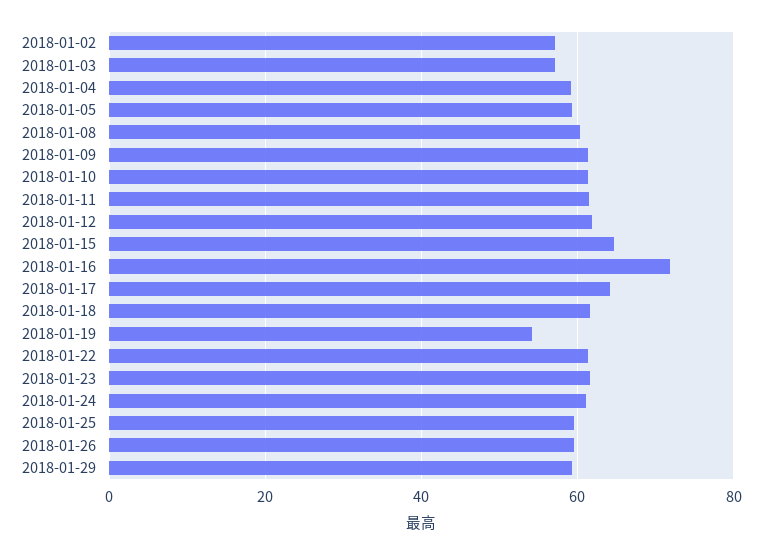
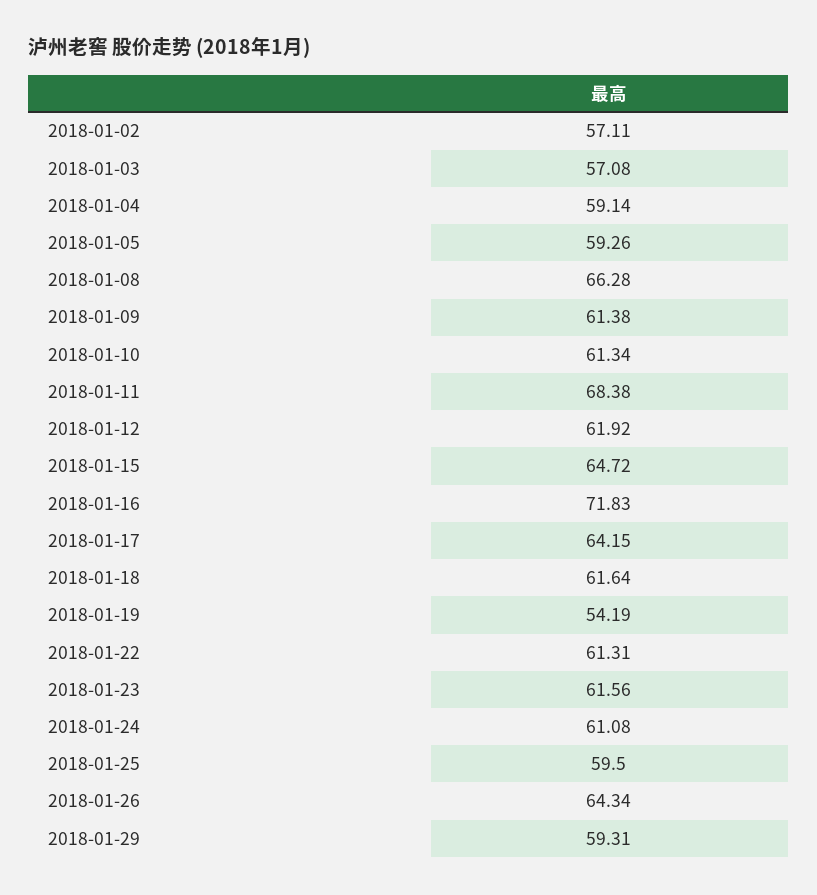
2018-01-08: 60 -> 66.28
2018-01-11: 62 -> 68.38
2018-01-26: 60 -> 64.34

